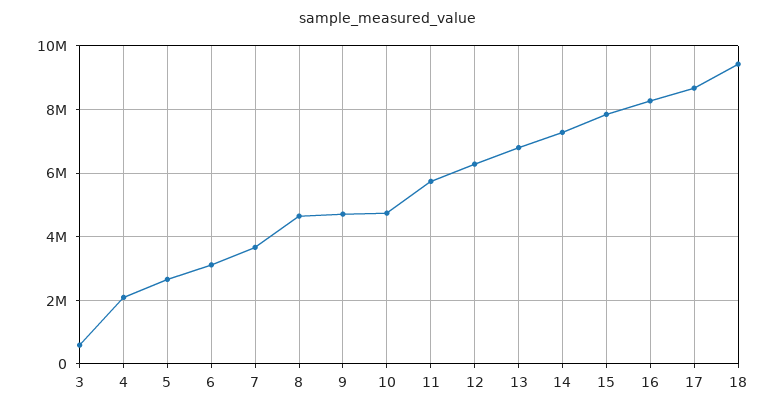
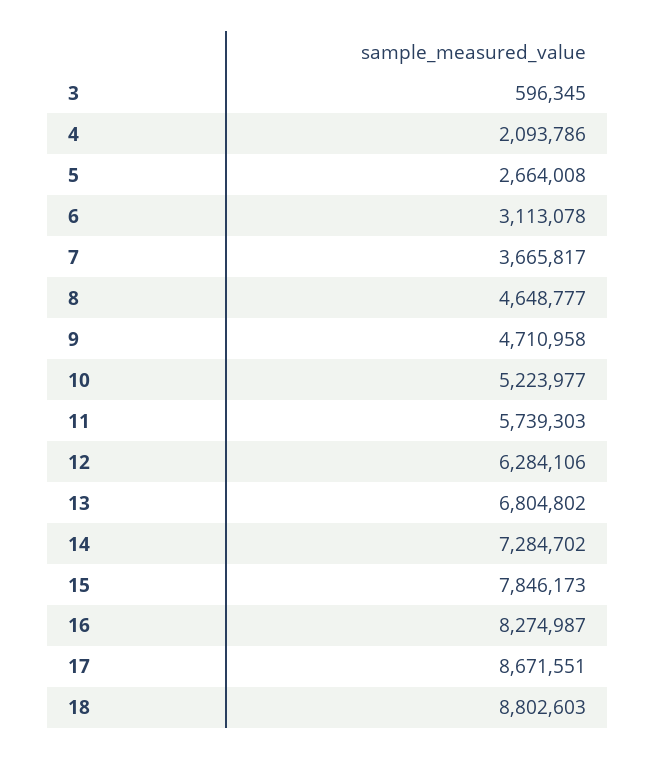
10: 4800000 -> 5223977
18: 9400000 -> 8802603

